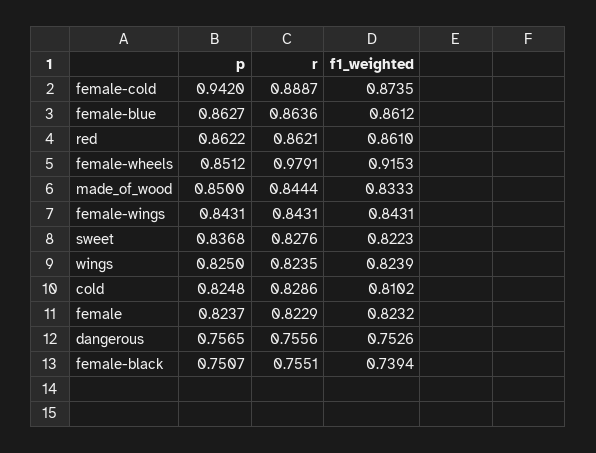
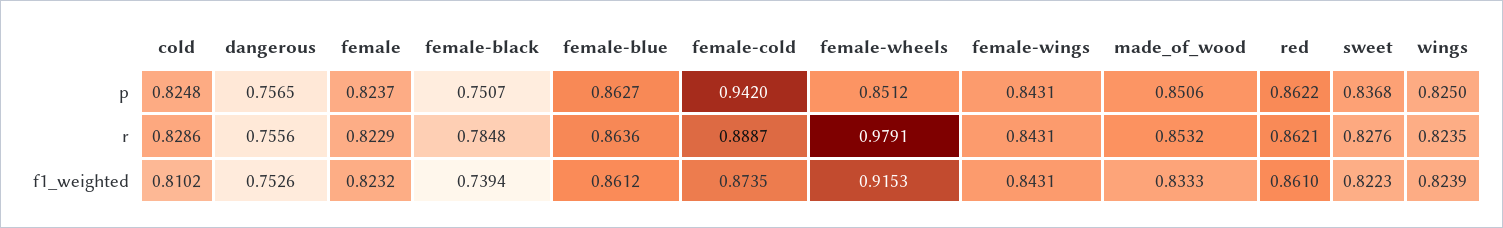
p, made_of_wood: 0.85 -> 0.8506
r, made_of_wood: 0.8444 -> 0.8532
r, female-black: 0.7551 -> 0.7848

